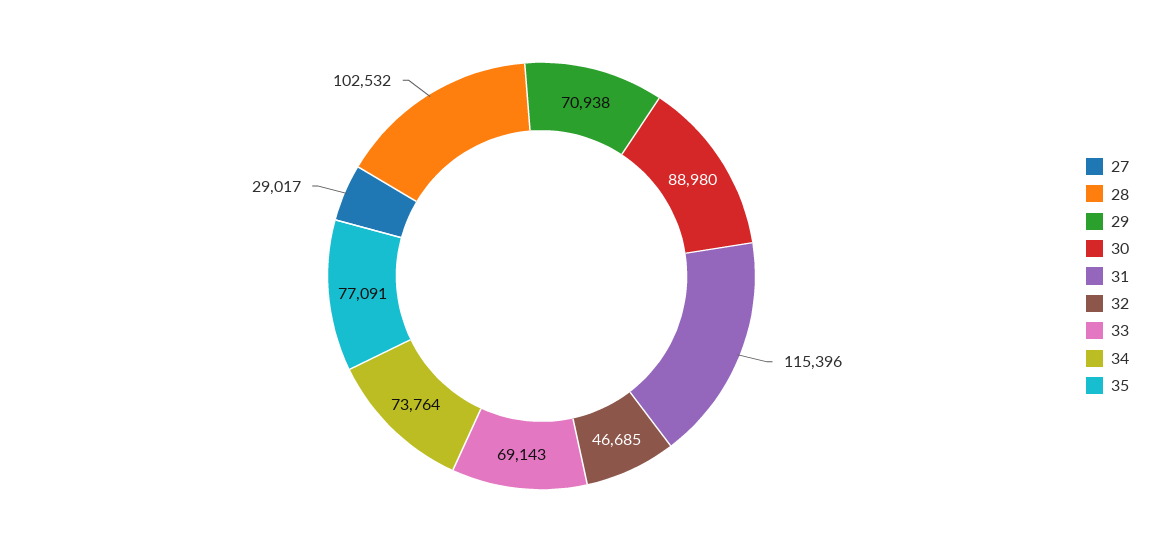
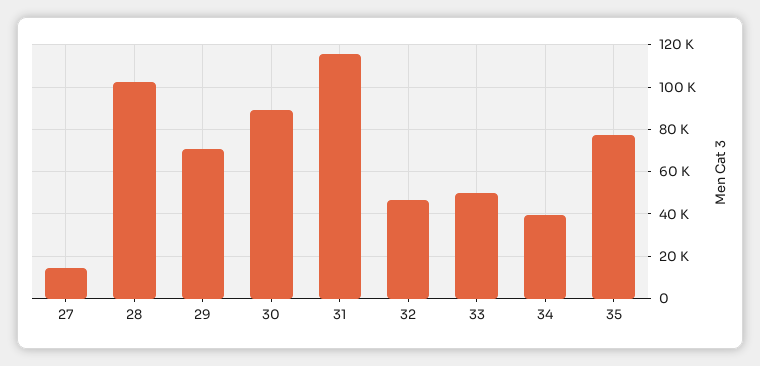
27: 29017 -> 15000
33: 69143 -> 50000
34: 73764 -> 40000

